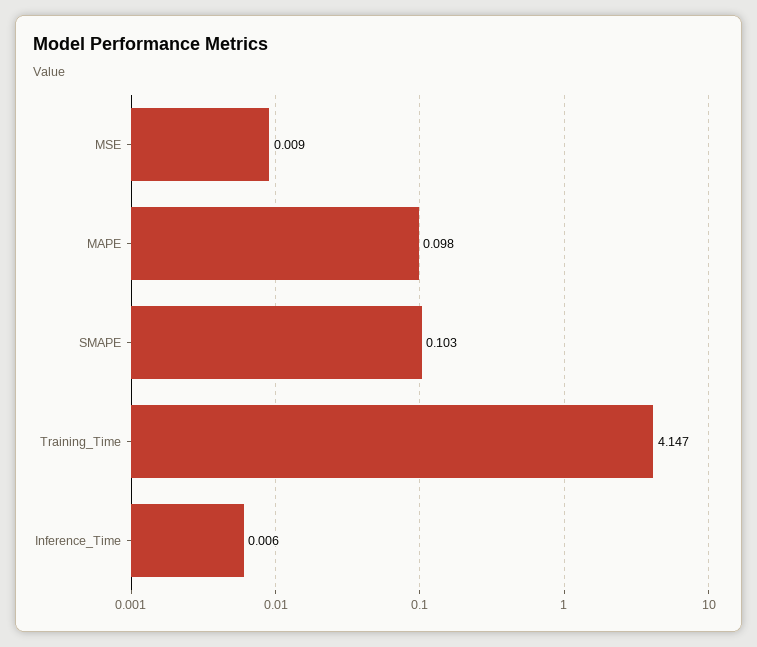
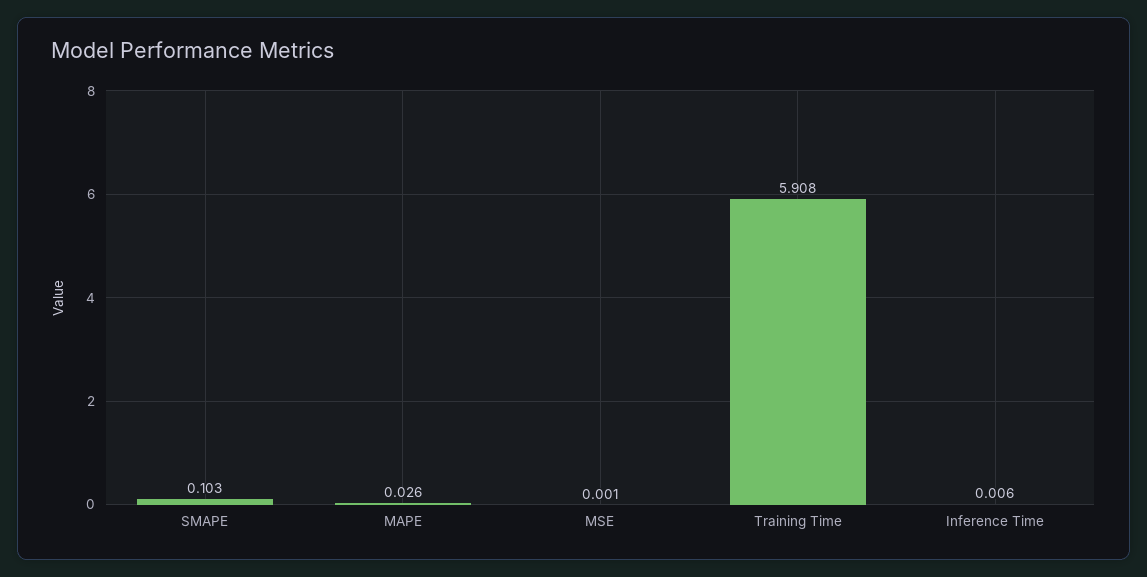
MSE: 0.009 -> 0.001
MAPE: 0.098 -> 0.026
Training_Time: 4.147 -> 5.908

